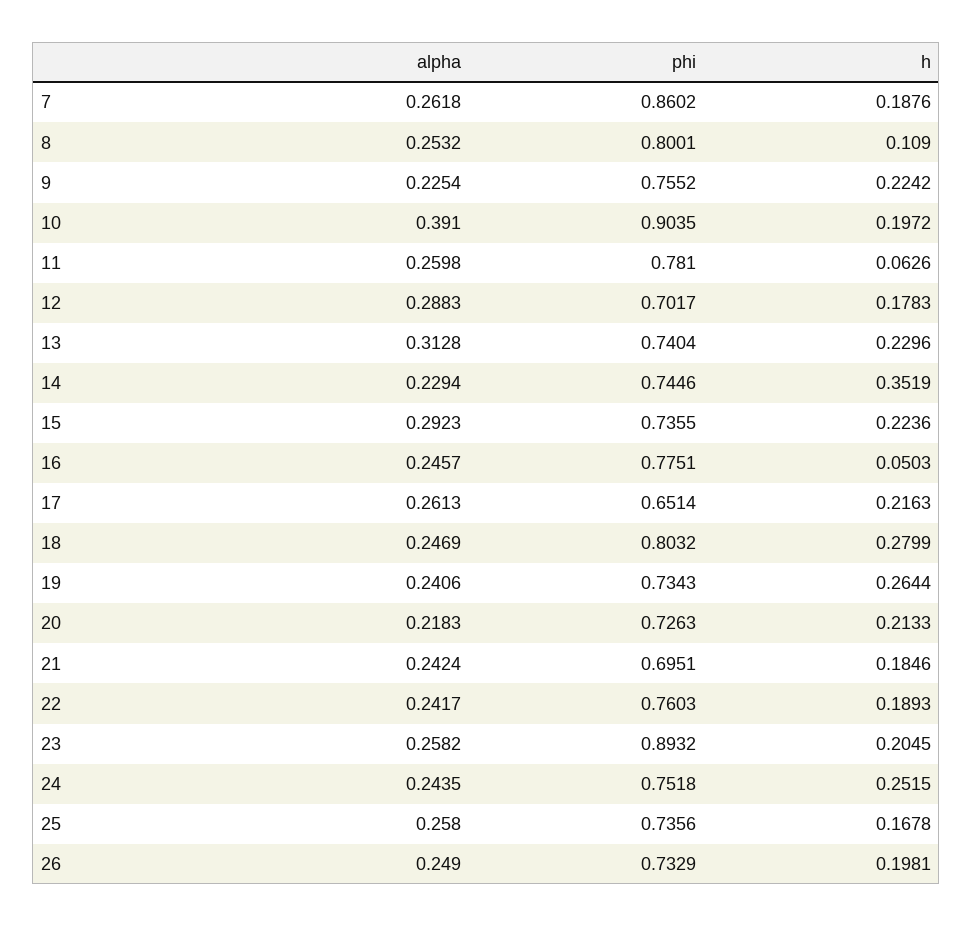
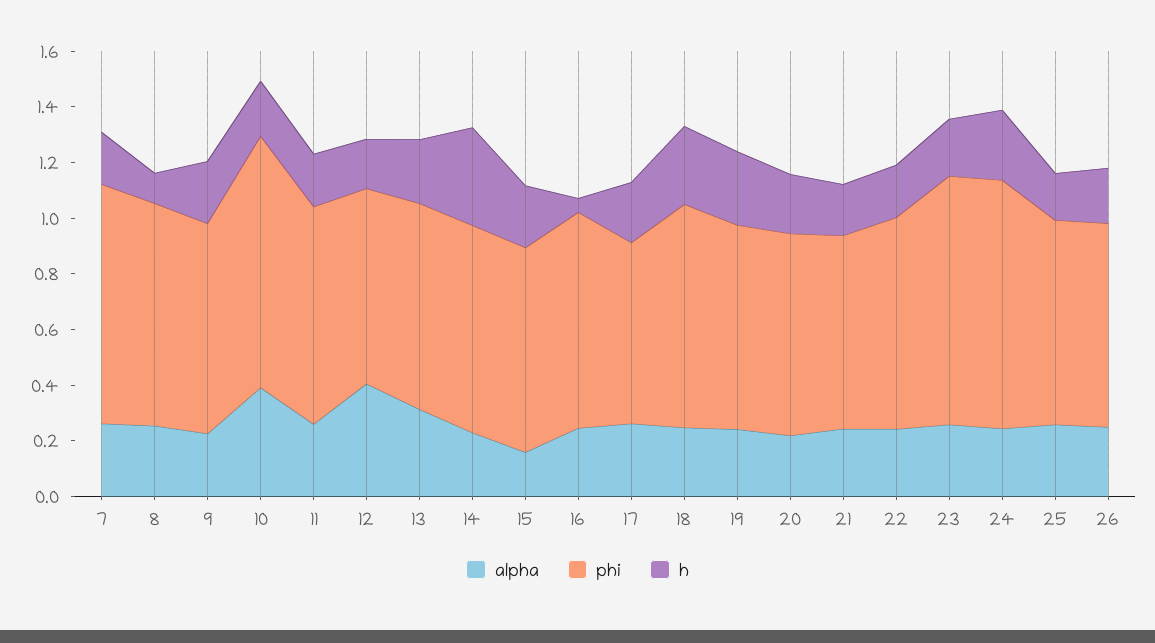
h, 11: 0.0626 -> 0.2
alpha, 12: 0.2883 -> 0.4
alpha, 15: 0.2923 -> 0.15
phi, 24: 0.7518 -> 0.9

